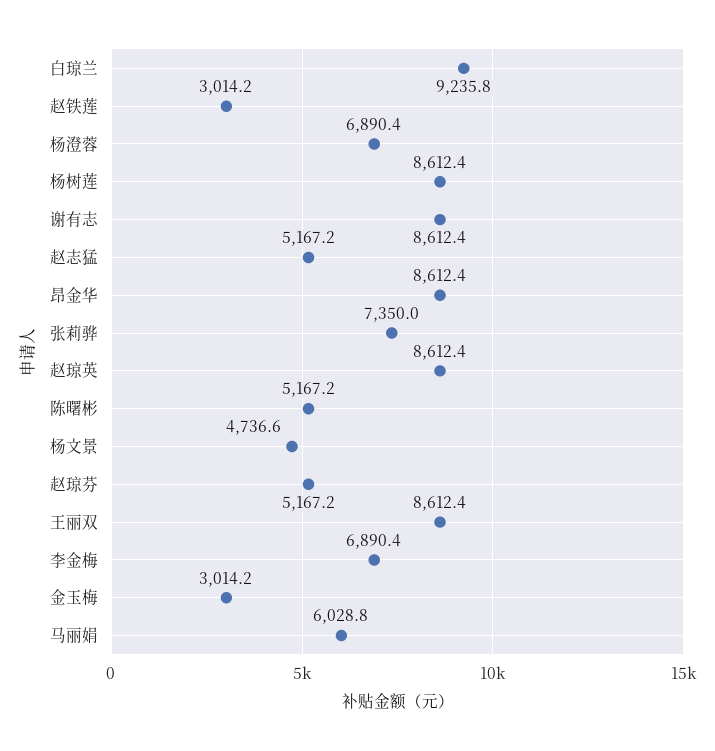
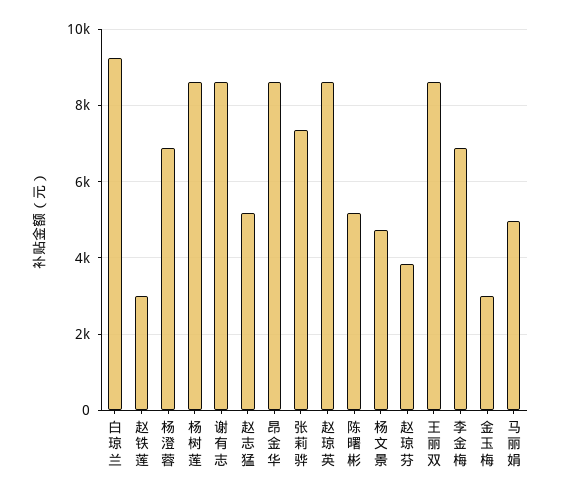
赵琼芬: 5167.2 -> 3800
马丽娟: 6028.8 -> 5000

